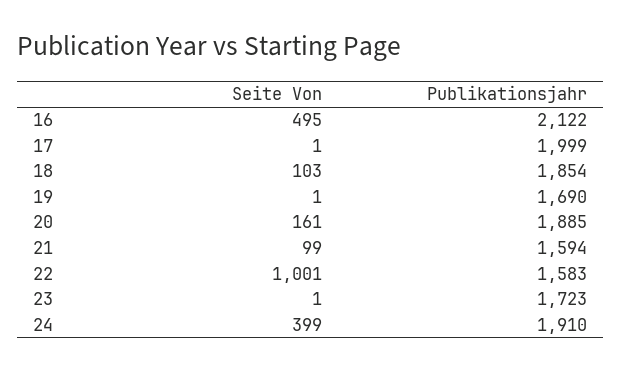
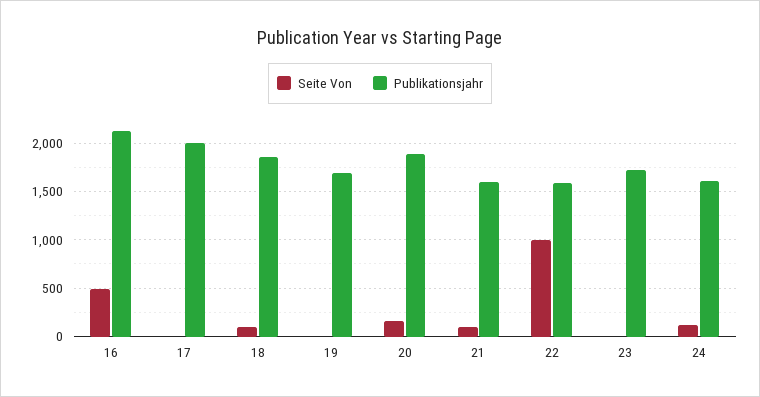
Seite Von, 24: 399 -> 100
Publikationsjahr, 24: 1910 -> 1600

